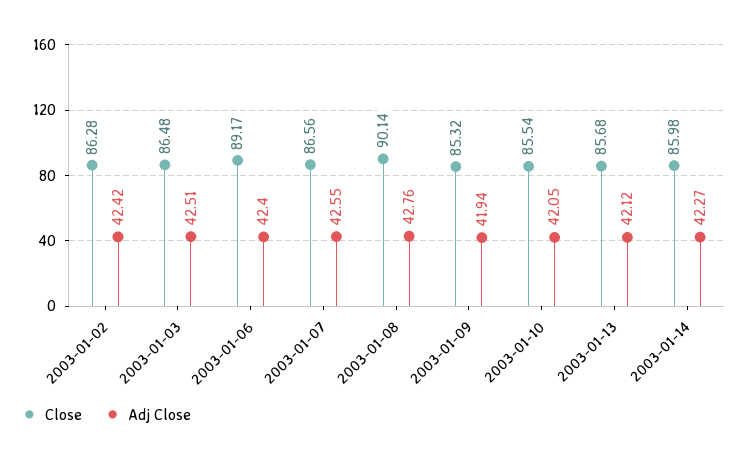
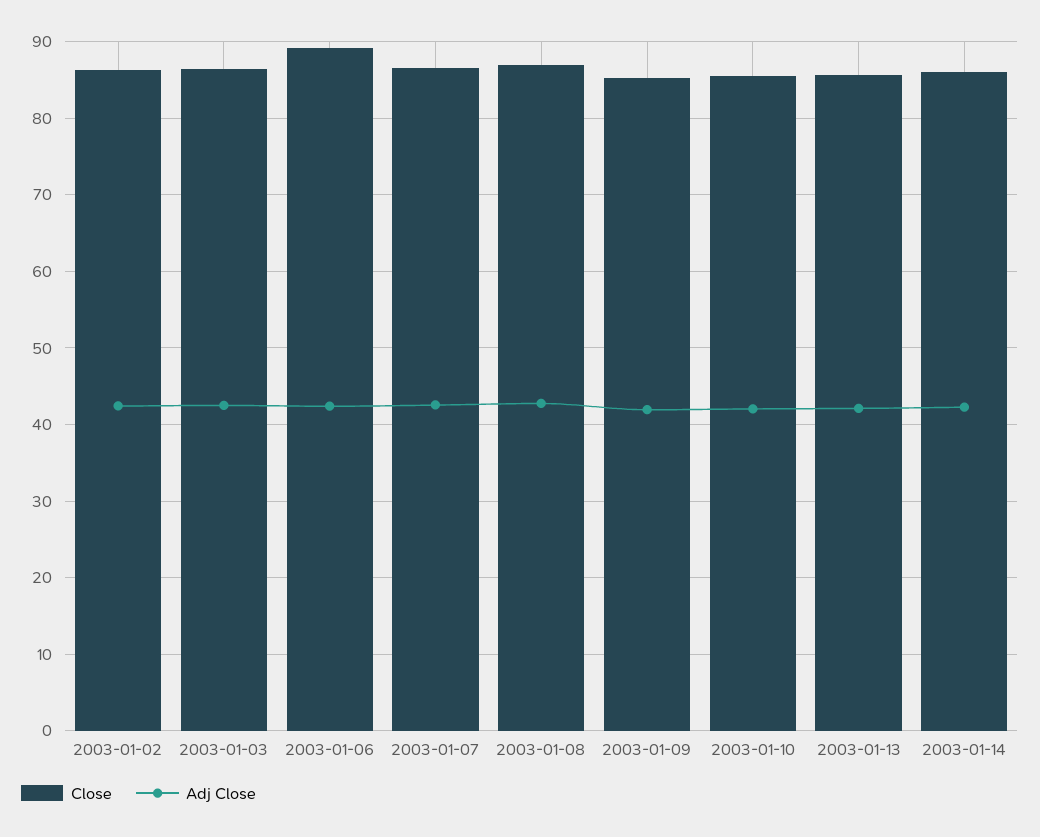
Close, 2003-01-08: 90.14 -> 87

